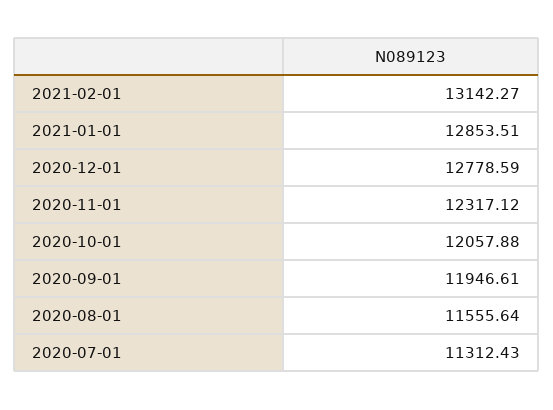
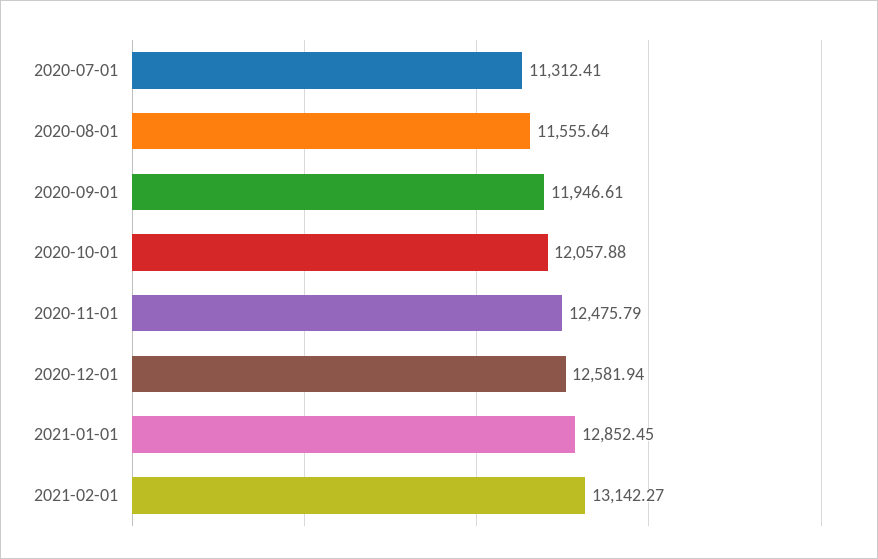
2021-01-01: 12853.51 -> 12852.45
2020-12-01: 12778.59 -> 12581.94
2020-11-01: 12317.12 -> 12475.79
2020-07-01: 11312.43 -> 11312.41

